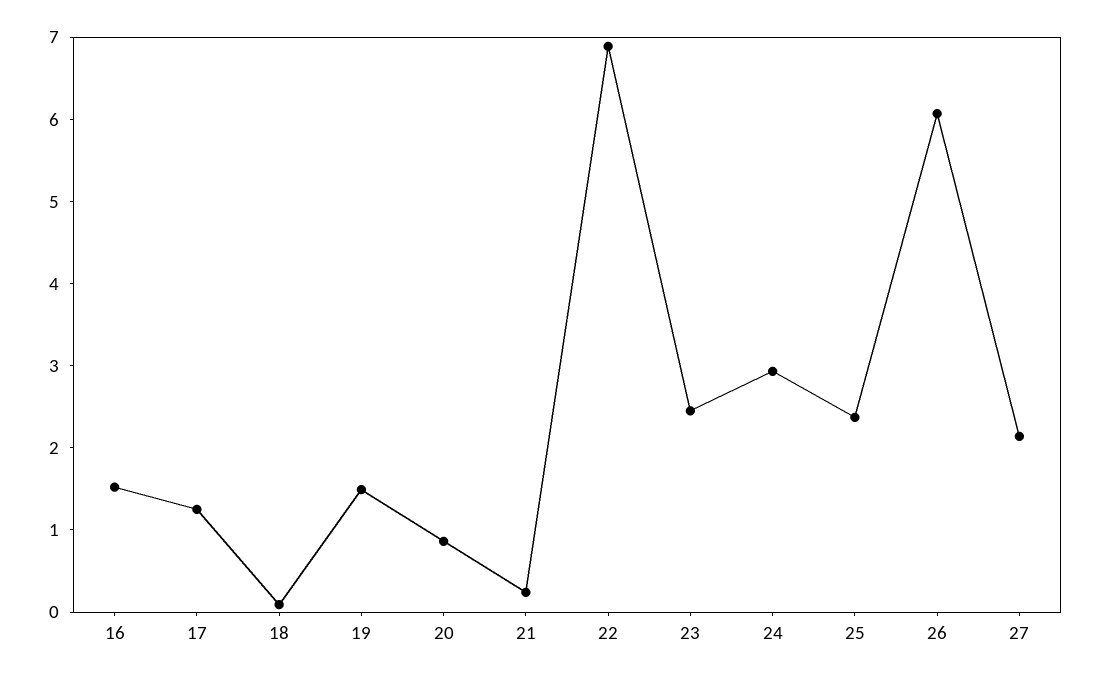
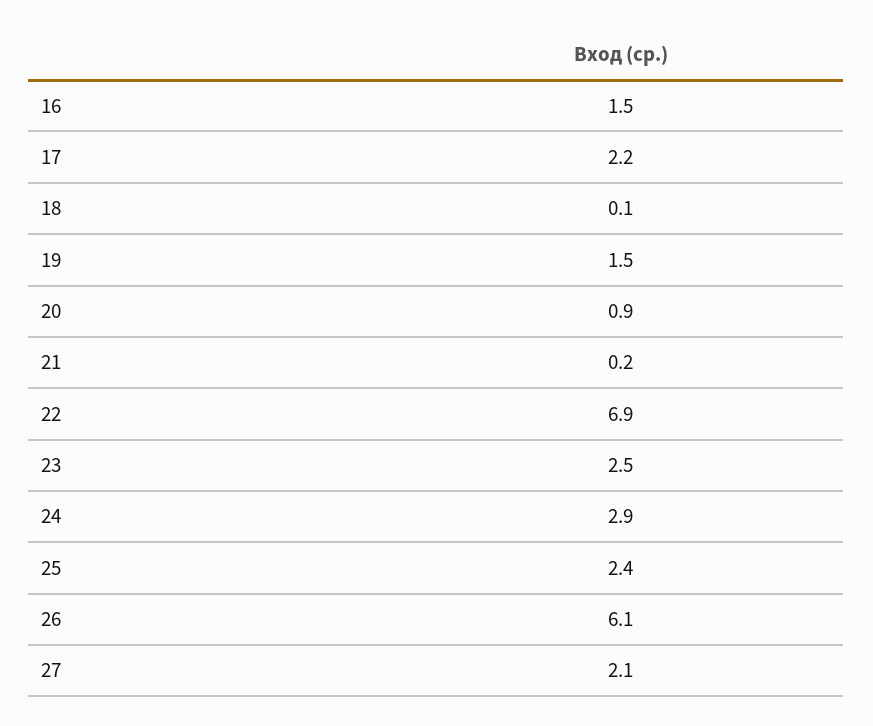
17: 1.2 -> 2.2

